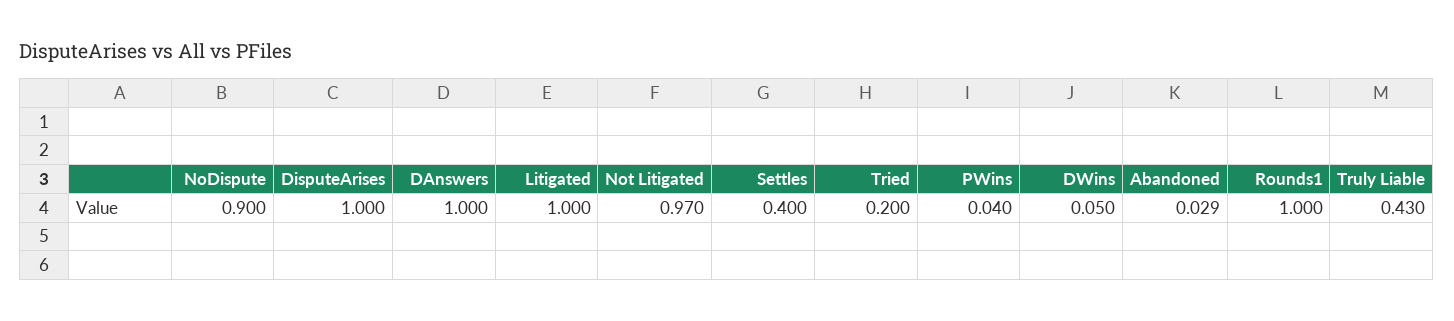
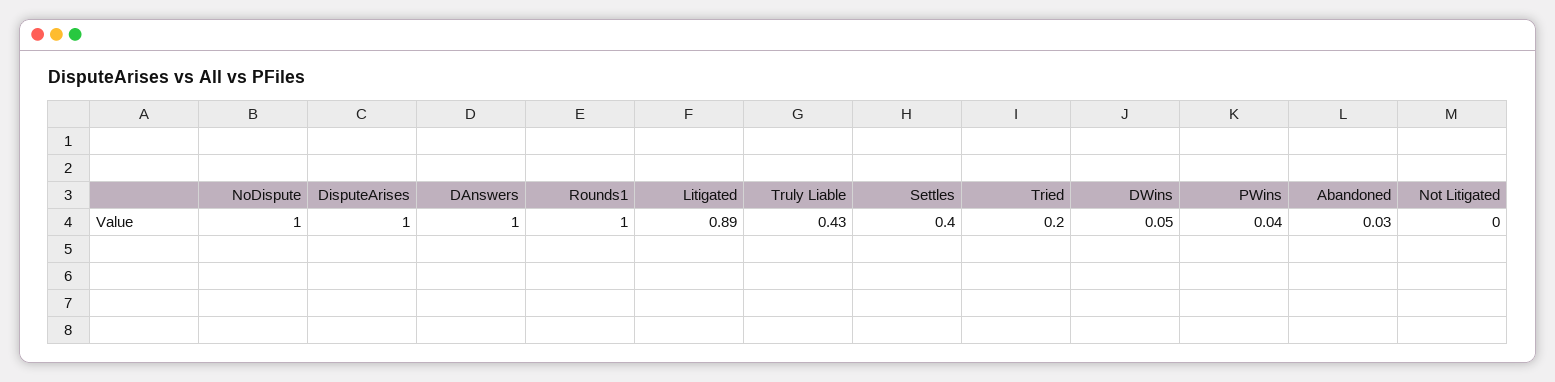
NoDispute: 0.9 -> 1
Litigated: 1 -> 0.89
Not Litigated: 0.97 -> 0

